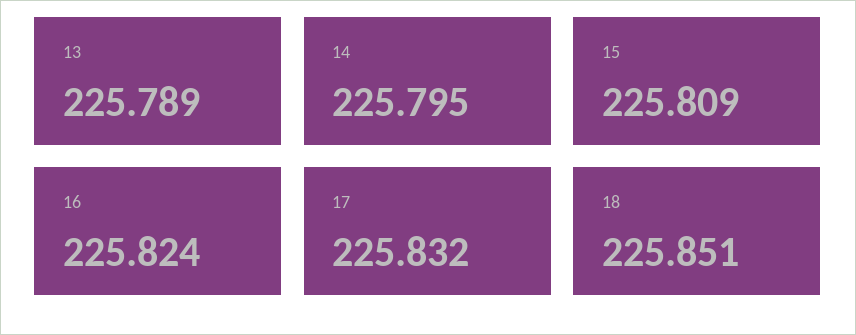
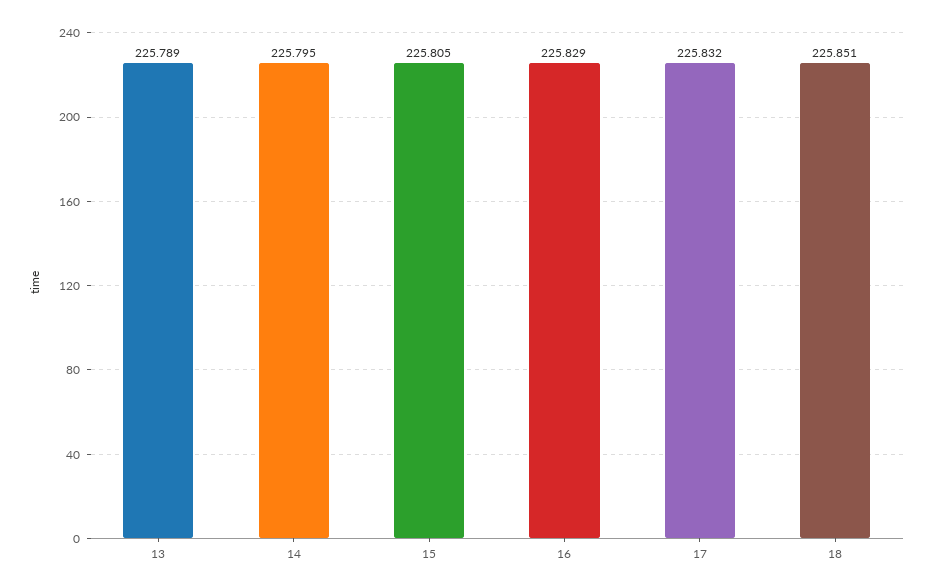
15: 225.809 -> 225.805
16: 225.824 -> 225.829

